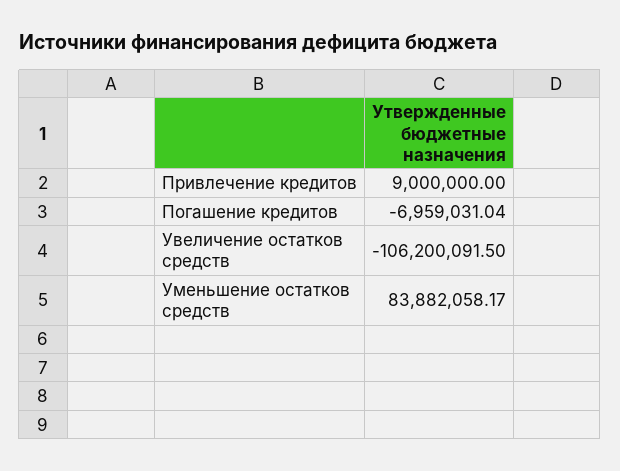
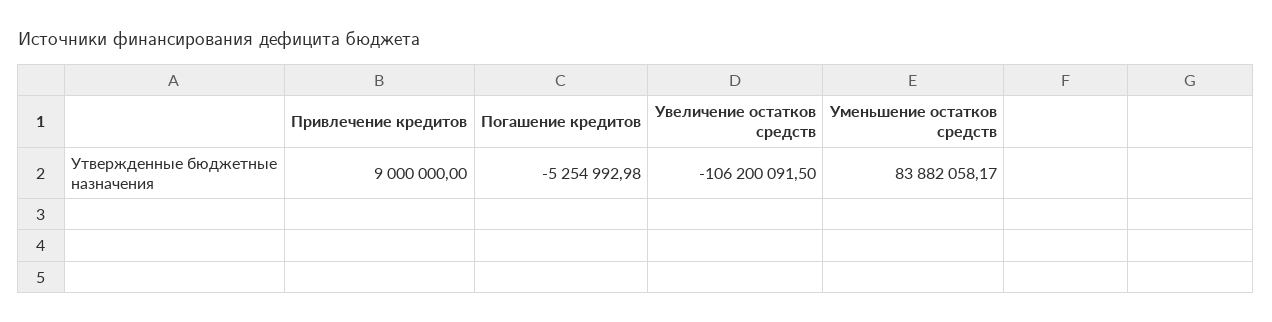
Погашение кредитов: -6959031.04 -> -5254992.98

